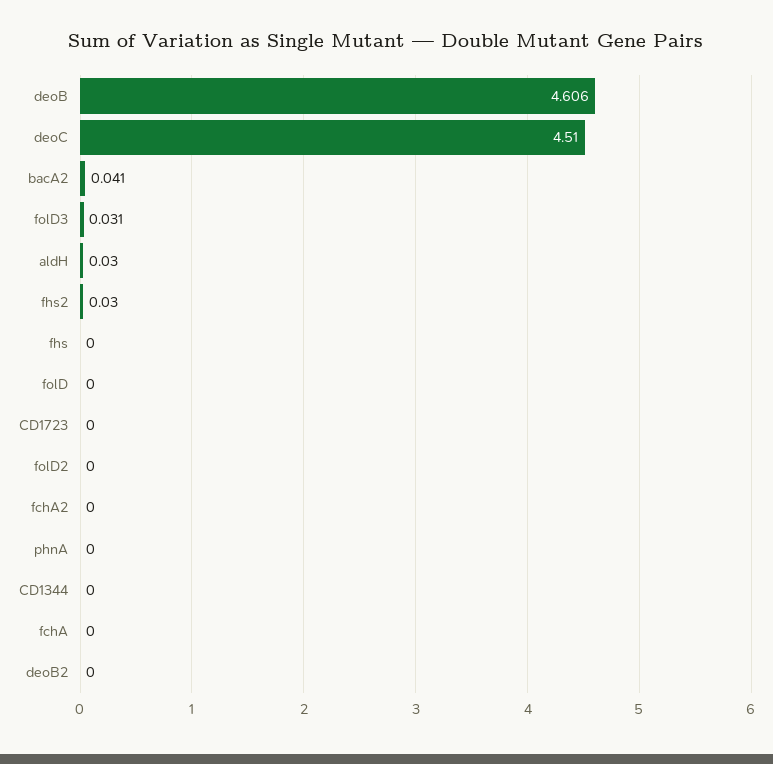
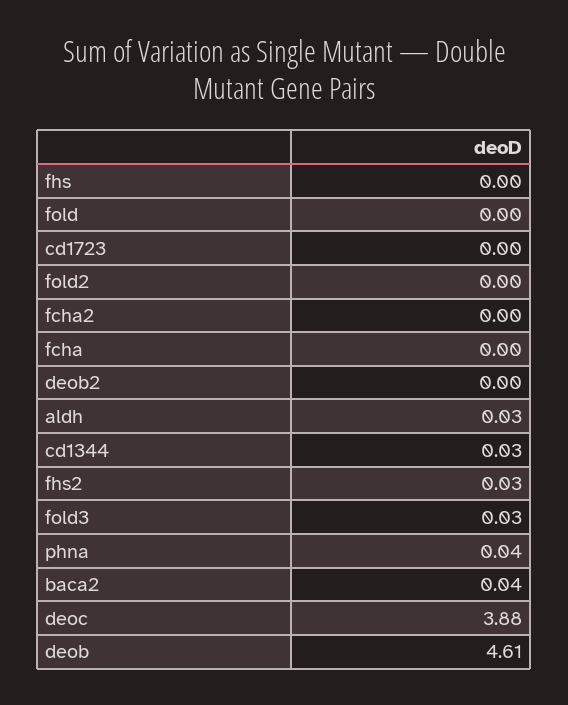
deoC: 4.51 -> 3.88
phnA: 0 -> 0.04
CD1344: 0 -> 0.03

